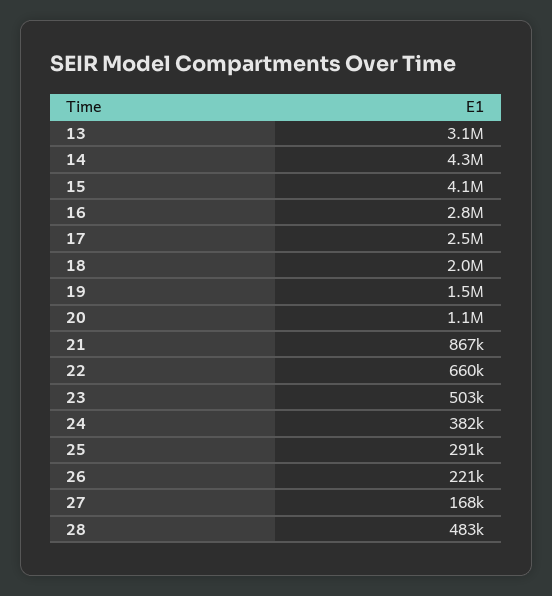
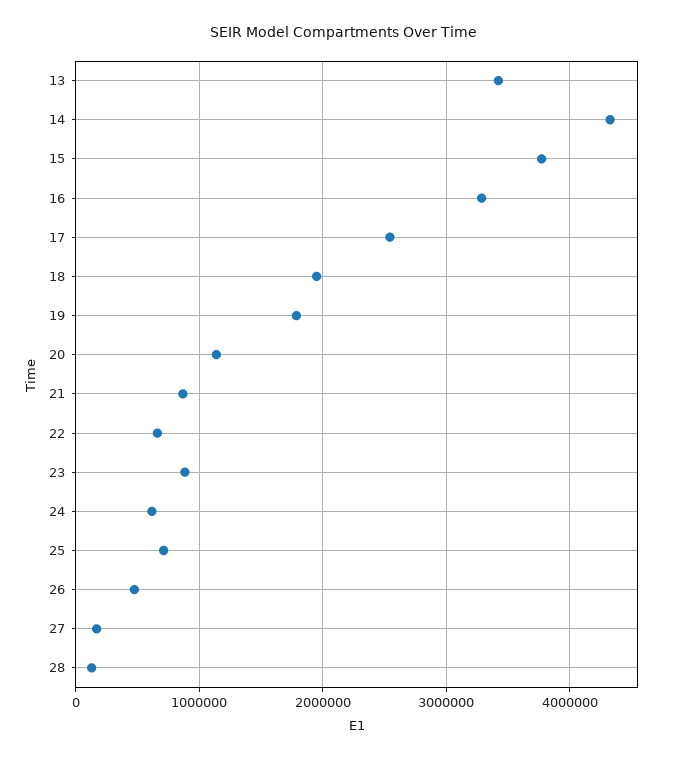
13: 3100000 -> 3400000
15: 4100000 -> 3800000
16: 2800000 -> 3300000
19: 1500000 -> 1800000
23: 503000 -> 900000
24: 382000 -> 600000
25: 291000 -> 700000
26: 221000 -> 500000
28: 483000 -> 100000

